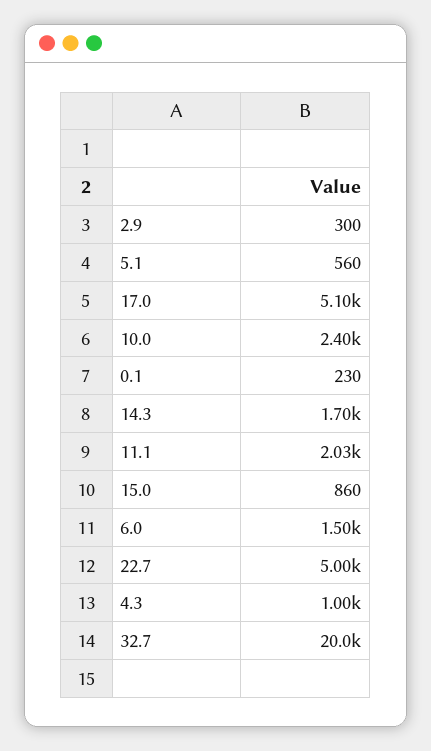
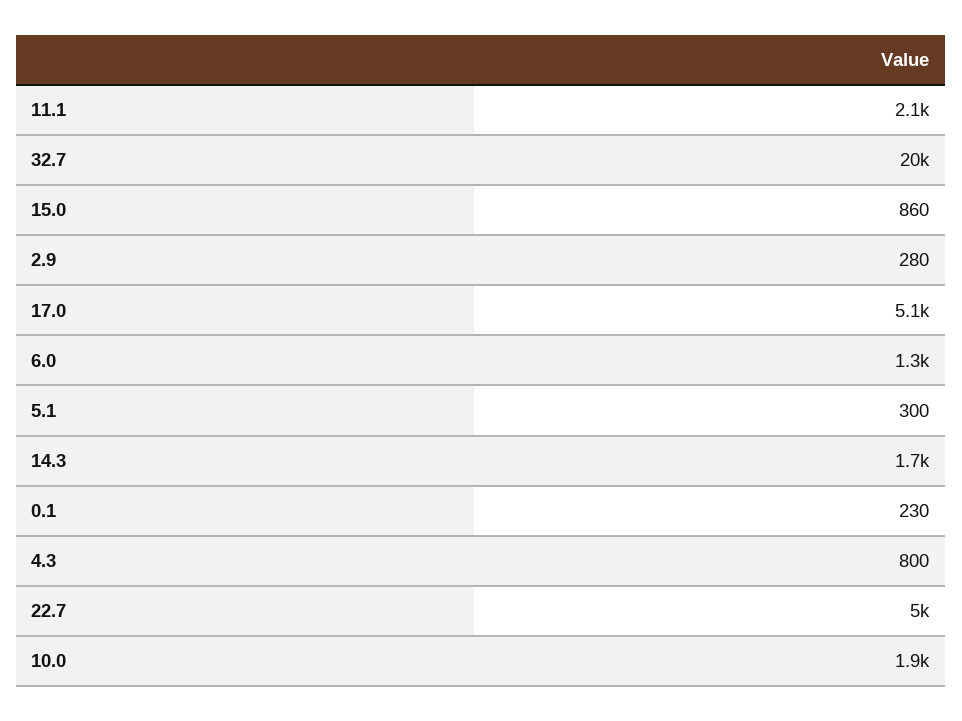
2.9: 300 -> 280
5.1: 560 -> 300
10.0: 2400 -> 1900
11.1: 2030 -> 2100
6.0: 1500 -> 1300
4.3: 1000 -> 800

